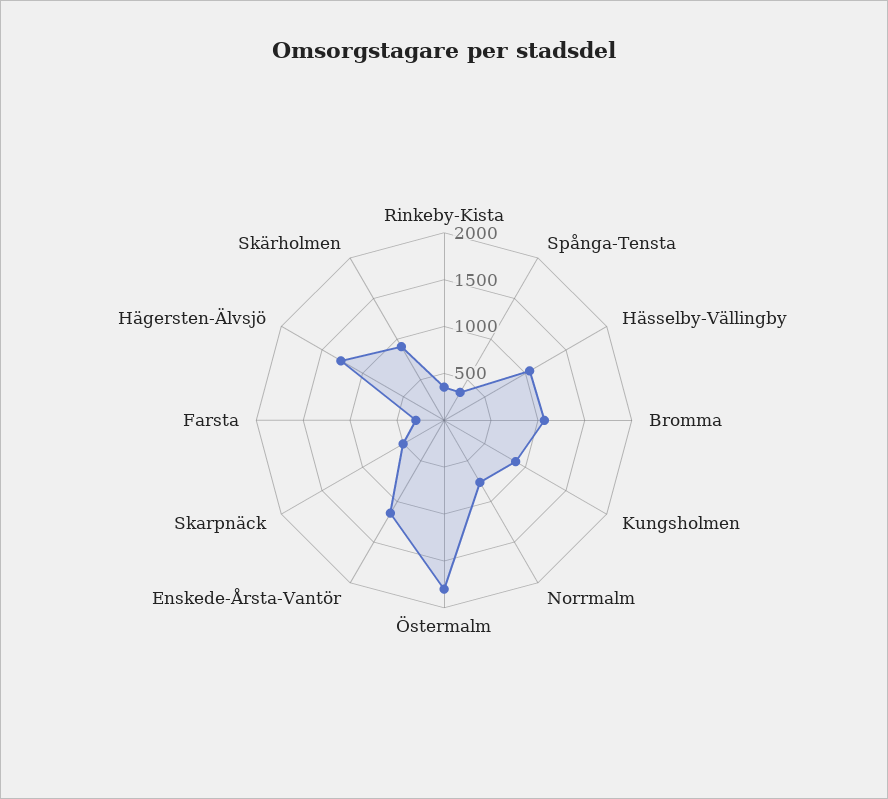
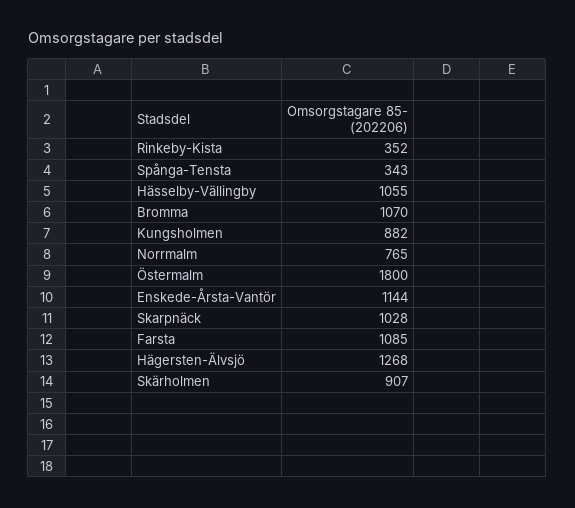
Skarpnäck: 500 -> 1028
Farsta: 300 -> 1085

